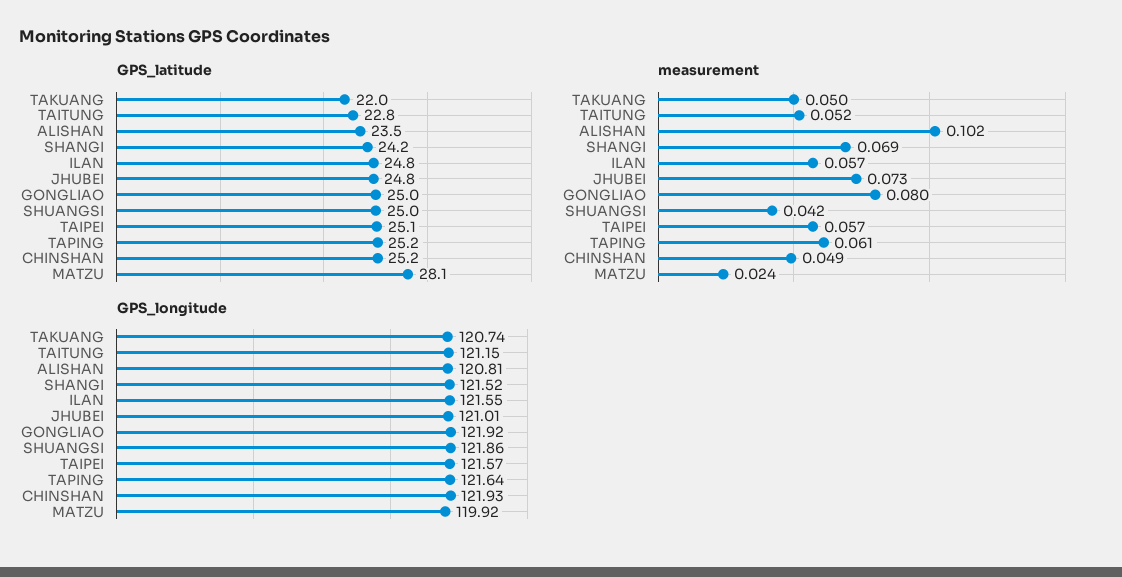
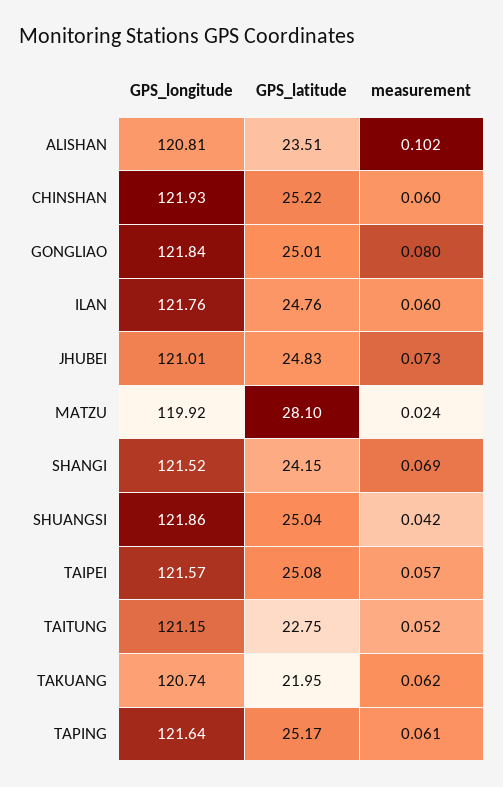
measurement, TAKUANG: 0.05 -> 0.062
measurement, ILAN: 0.057 -> 0.06
measurement, CHINSHAN: 0.049 -> 0.06
GPS_longitude, ILAN: 121.55 -> 121.76
GPS_longitude, GONGLIAO: 121.92 -> 121.84

